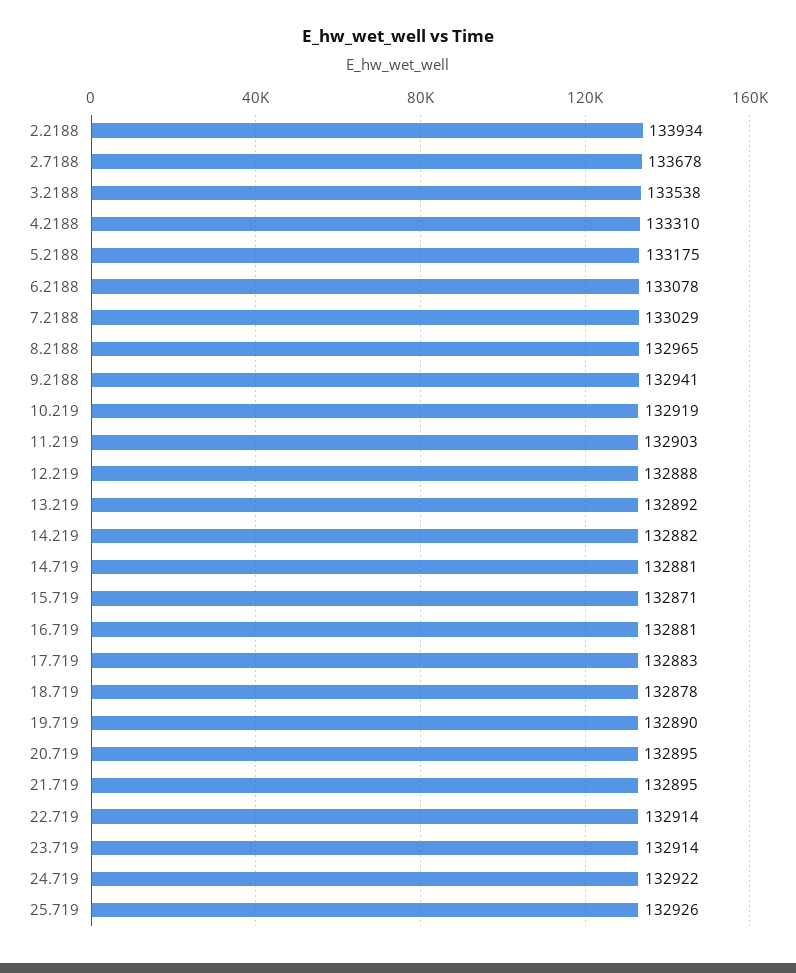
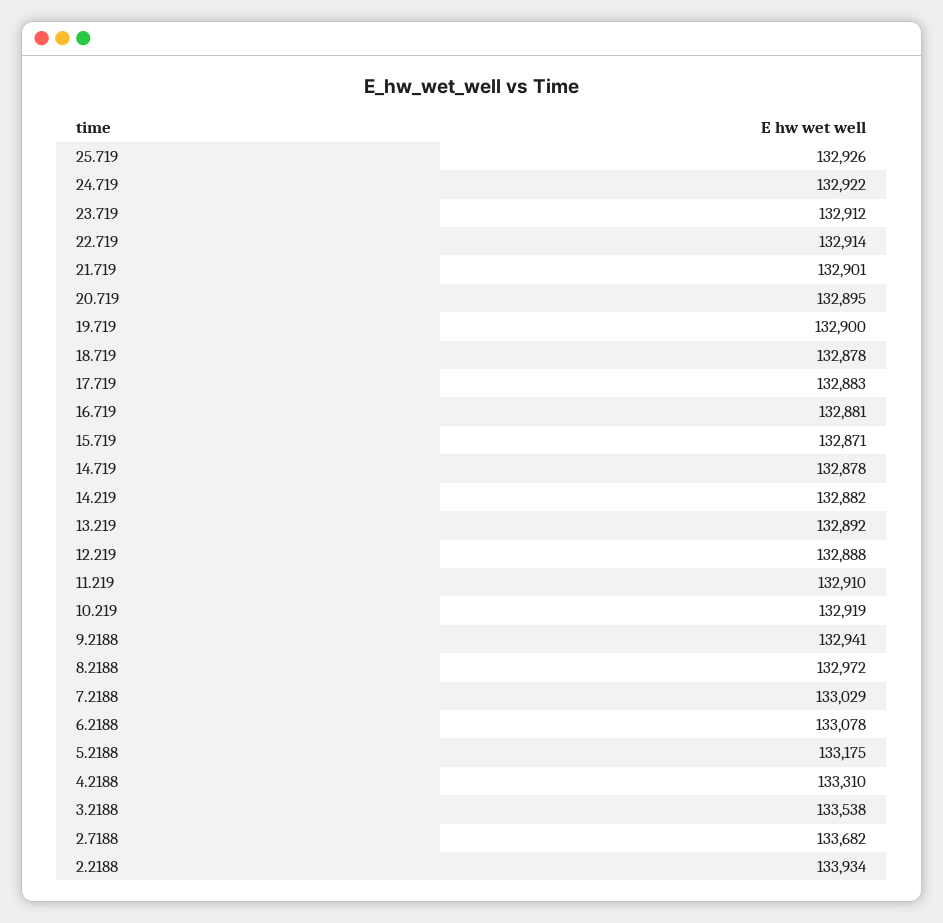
2.7188: 133678 -> 133682
8.2188: 132965 -> 132972
11.219: 132903 -> 132910
14.719: 132881 -> 132878
19.719: 132890 -> 132900
21.719: 132895 -> 132901
23.719: 132914 -> 132912

